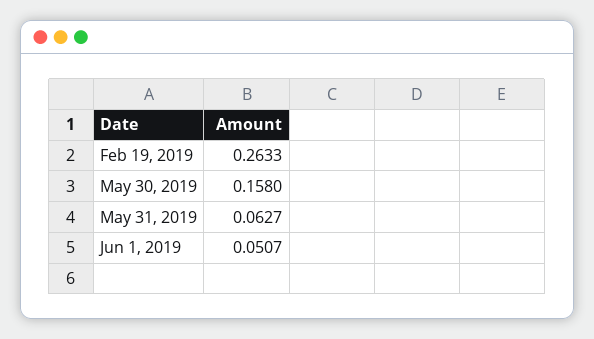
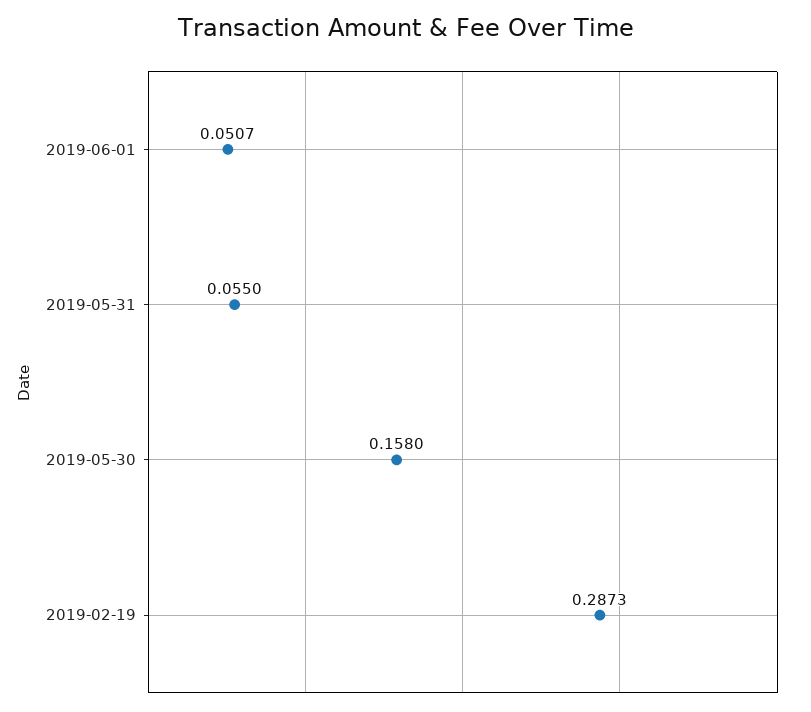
Feb 19, 2019: 0.2633 -> 0.2873
May 31, 2019: 0.0627 -> 0.055

